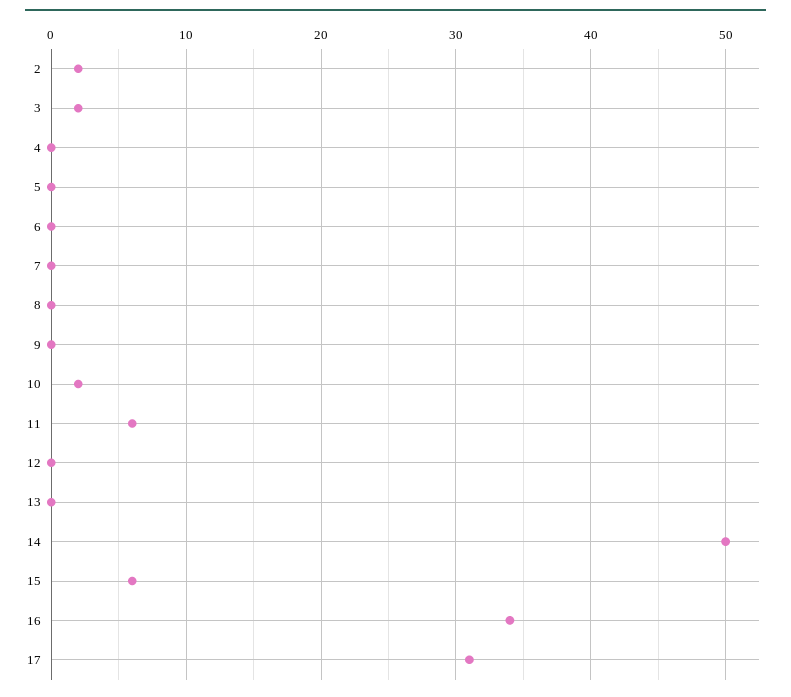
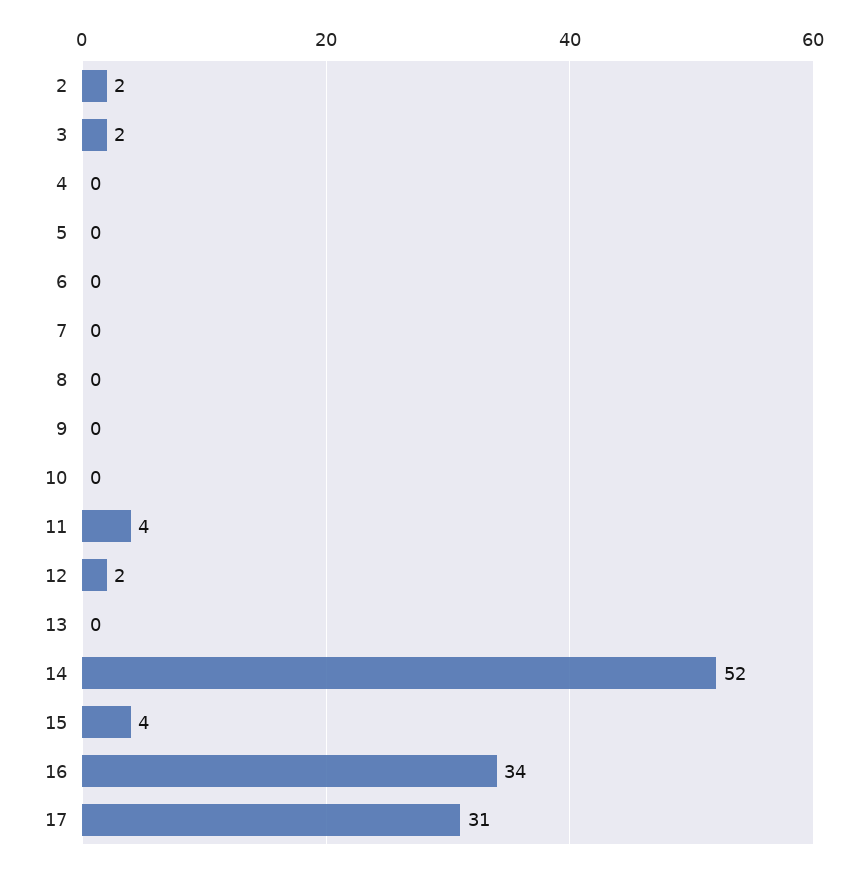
10: 2 -> 0
11: 6 -> 4
12: 0 -> 2
14: 50 -> 52
15: 6 -> 4

